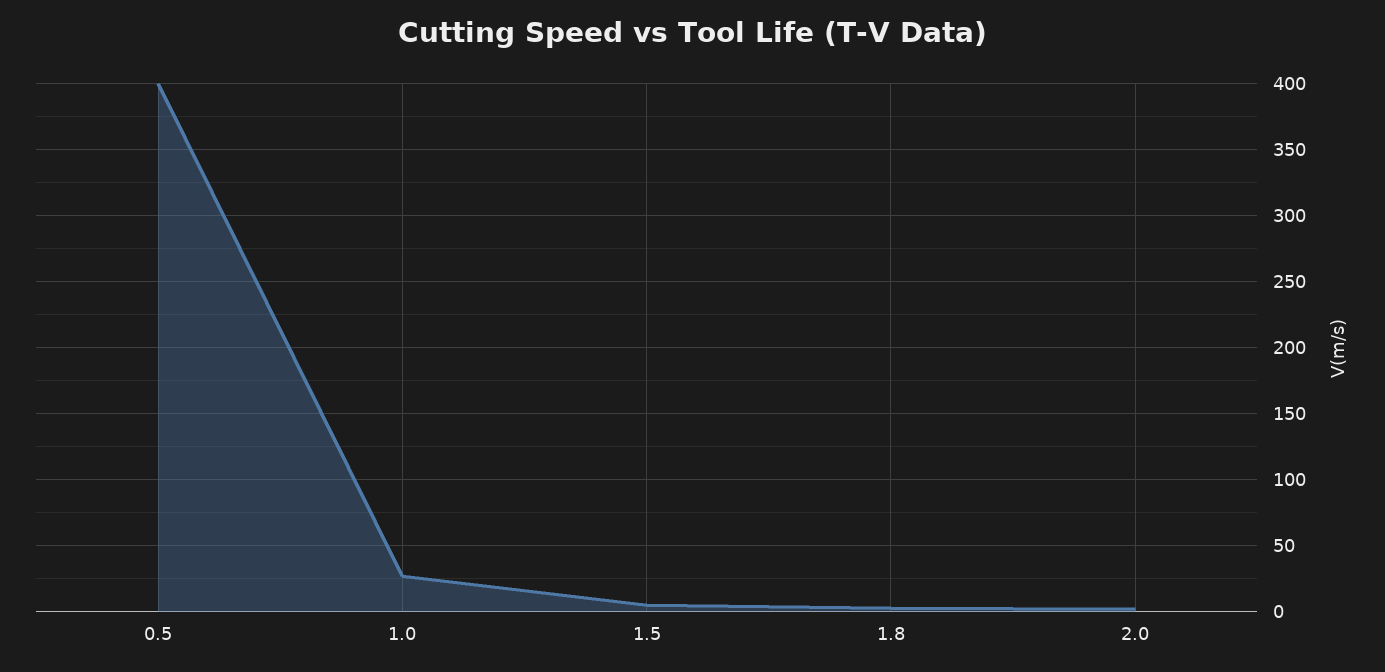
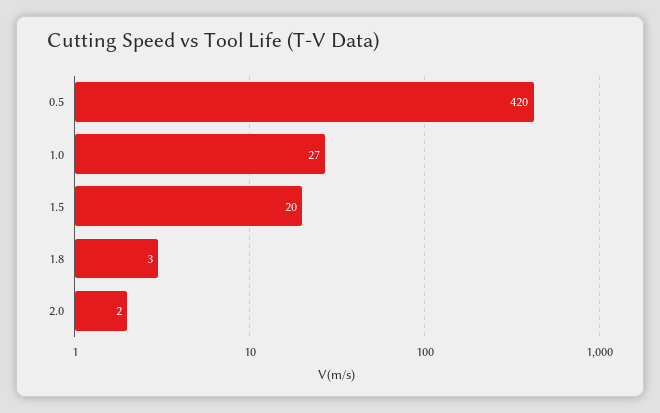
0.5: 400 -> 420
1.5: 5 -> 20

